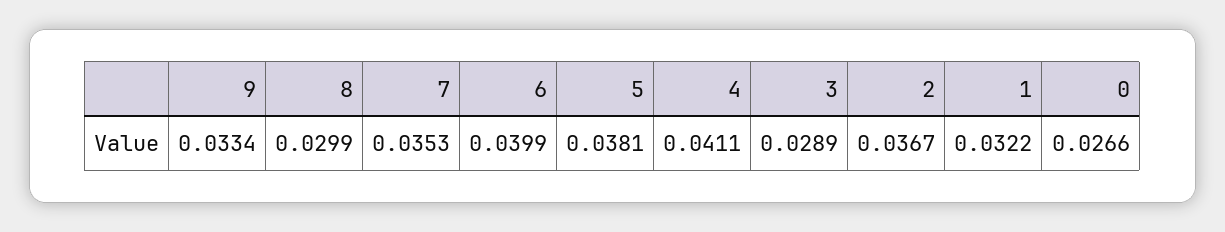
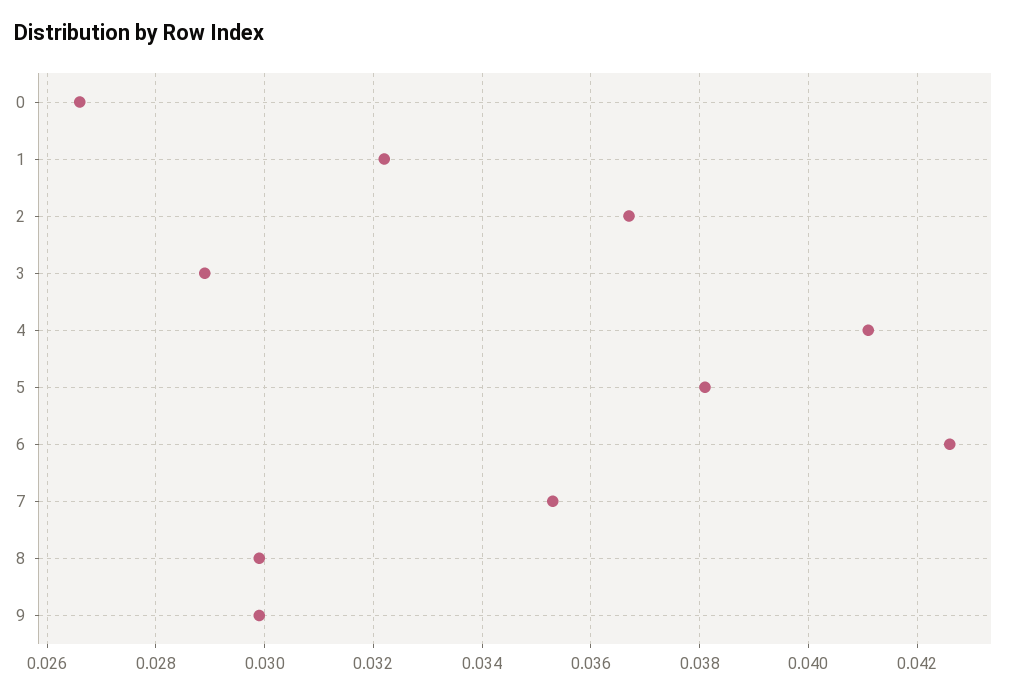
9: 0.0334 -> 0.03
6: 0.0399 -> 0.0425

